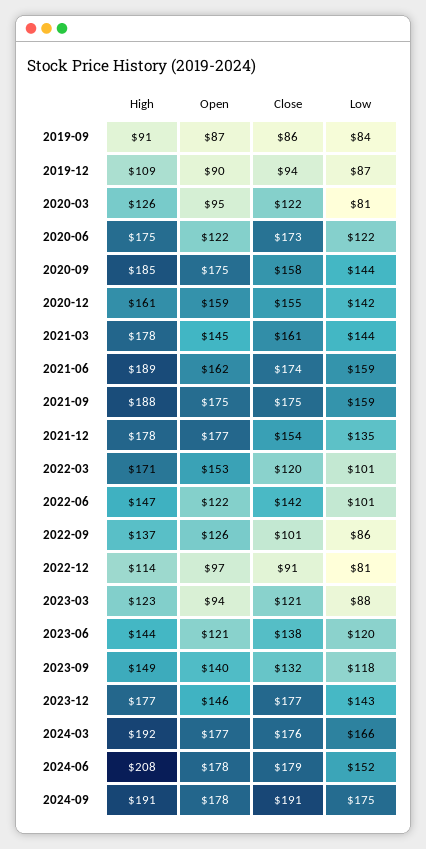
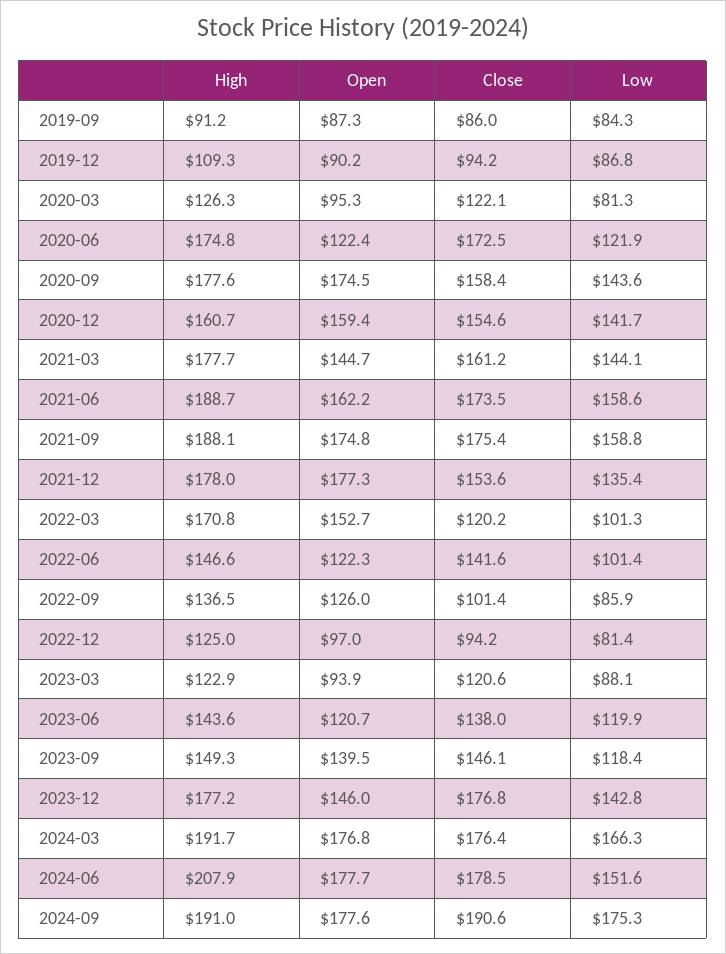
High, 2020-09: 185 -> 177.6
High, 2022-12: 114 -> 125
Close, 2022-12: 91 -> 94.2
Close, 2023-09: 132 -> 146.1

